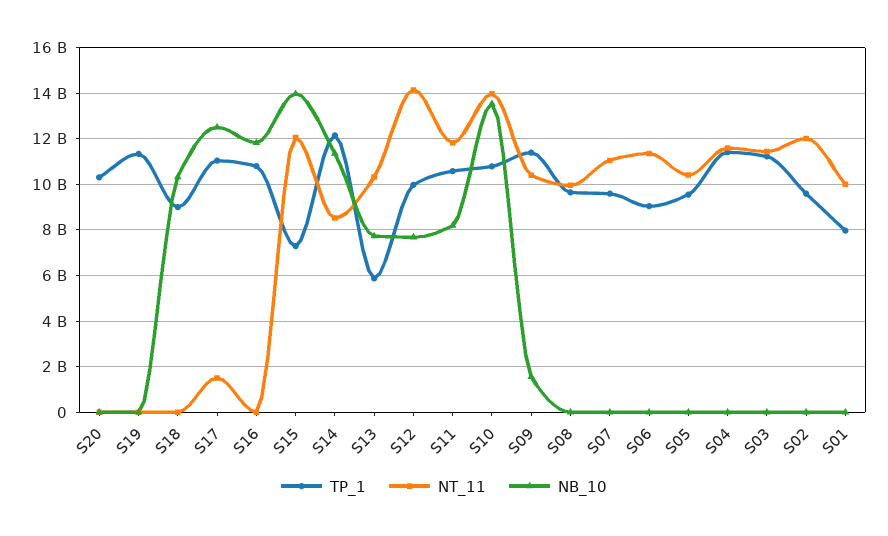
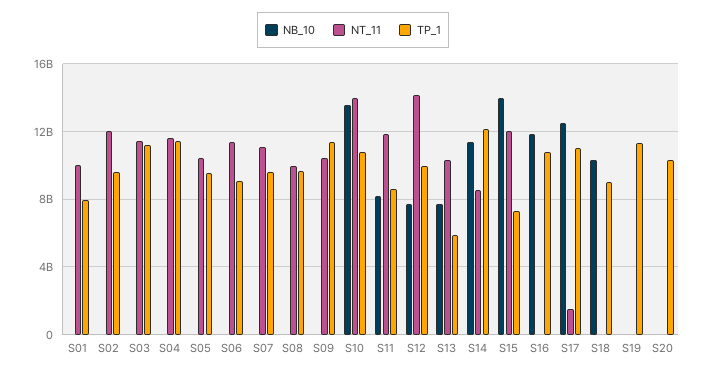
TP_1, S11: 10500000000 -> 8500000000
NB_10, S09: 1500000000 -> 0

